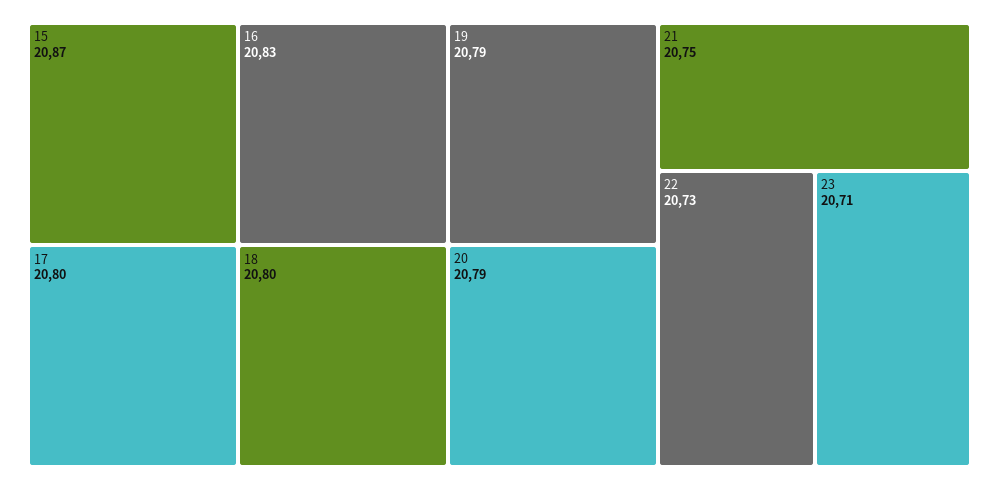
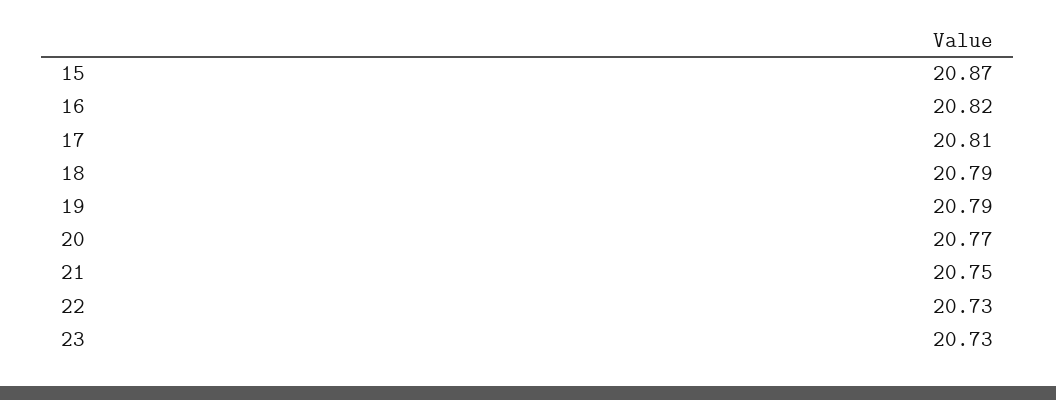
16: 20.83 -> 20.82
17: 20.8 -> 20.81
18: 20.8 -> 20.79
20: 20.79 -> 20.77
23: 20.71 -> 20.73

